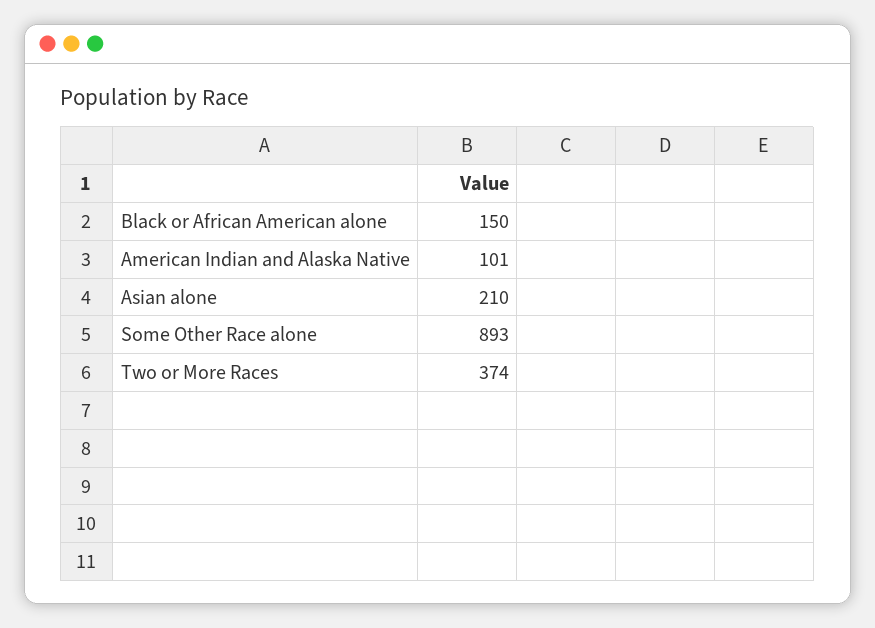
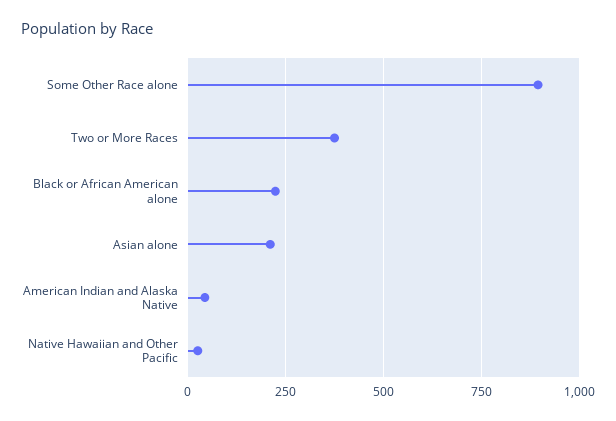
Black or African American alone: 150 -> 225
American Indian and Alaska Native: 101 -> 50
Native Hawaiian and Other Pacific: none -> 25

